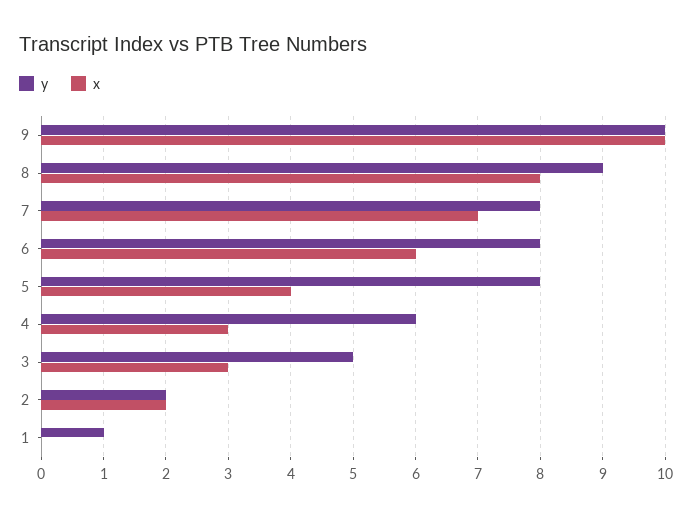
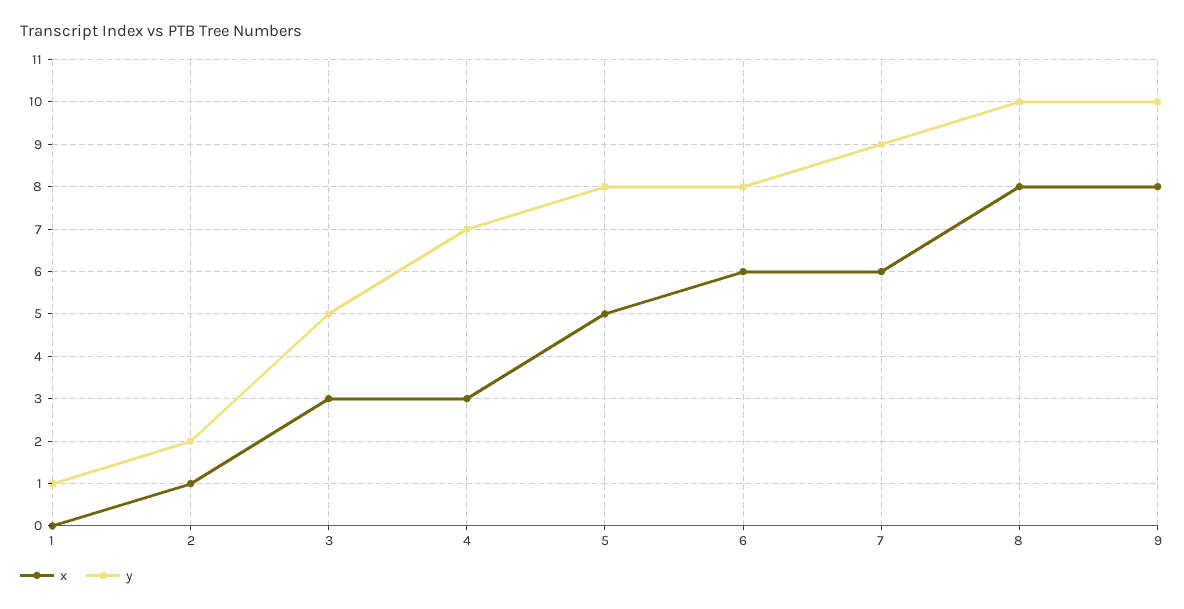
x, 9: 10 -> 8
y, 8: 9 -> 10
y, 7: 8 -> 9
x, 7: 7 -> 6
x, 5: 4 -> 5
y, 4: 6 -> 7
x, 2: 2 -> 1

